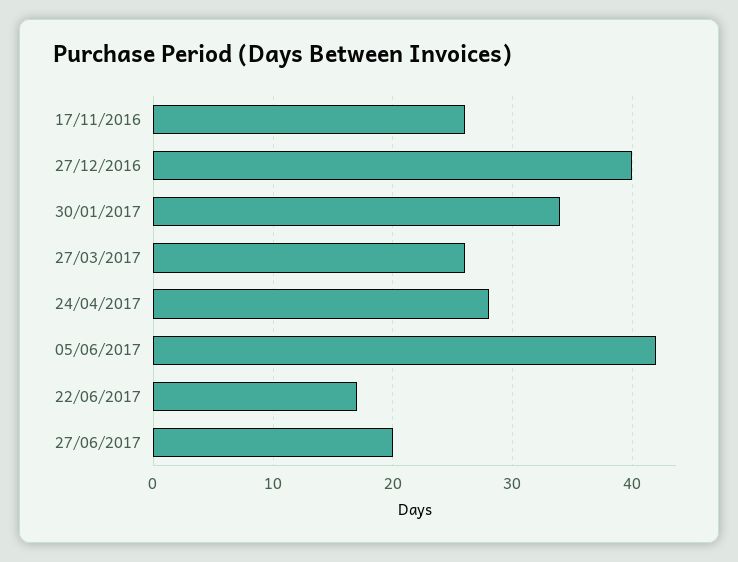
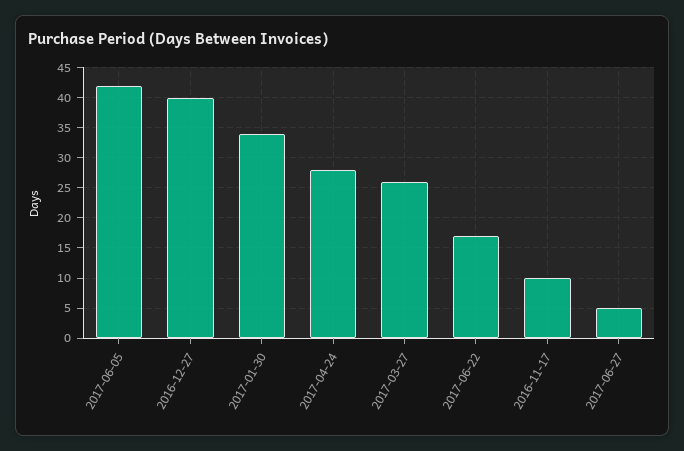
17/11/2016: 26 -> 10
27/06/2017: 20 -> 5

